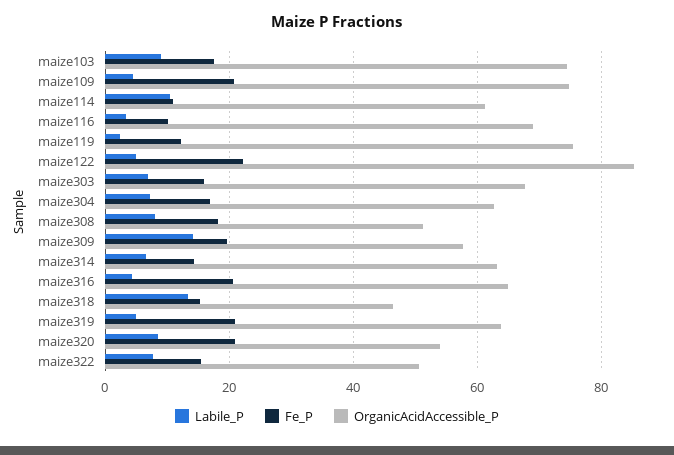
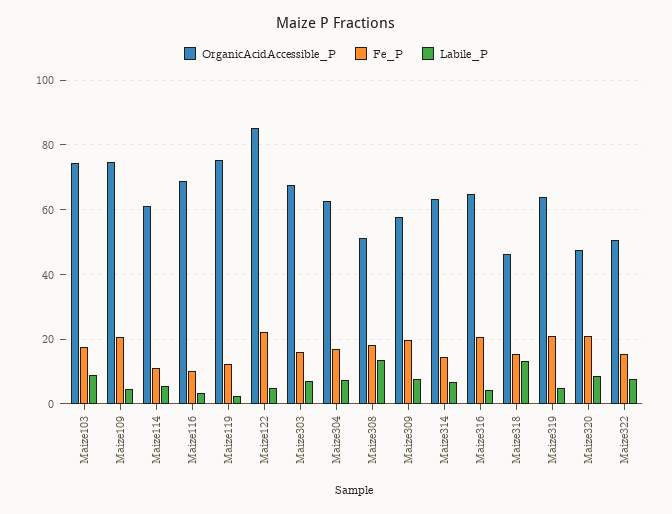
Labile_P, maize114: 10 -> 6
Labile_P, maize308: 8 -> 14
Labile_P, maize309: 14 -> 8
OrganicAcidAccessible_P, maize320: 54 -> 48

